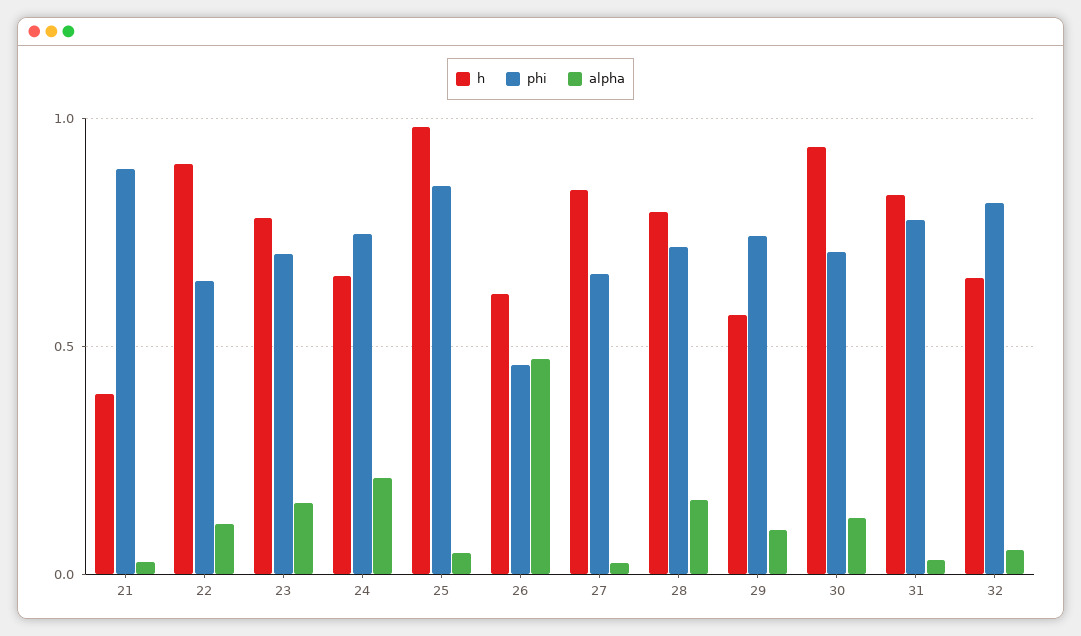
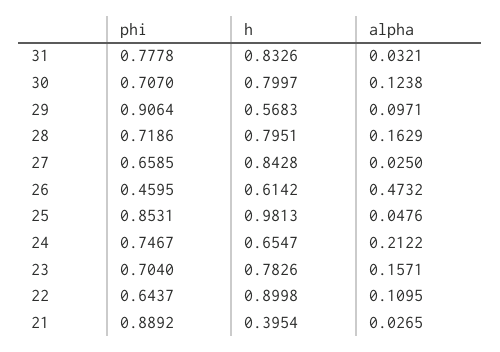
phi, 29: 0.75 -> 0.9064
h, 30: 0.95 -> 0.7997
h, 32: 0.65 -> none
phi, 32: 0.8 -> none
alpha, 32: 0.05 -> none

